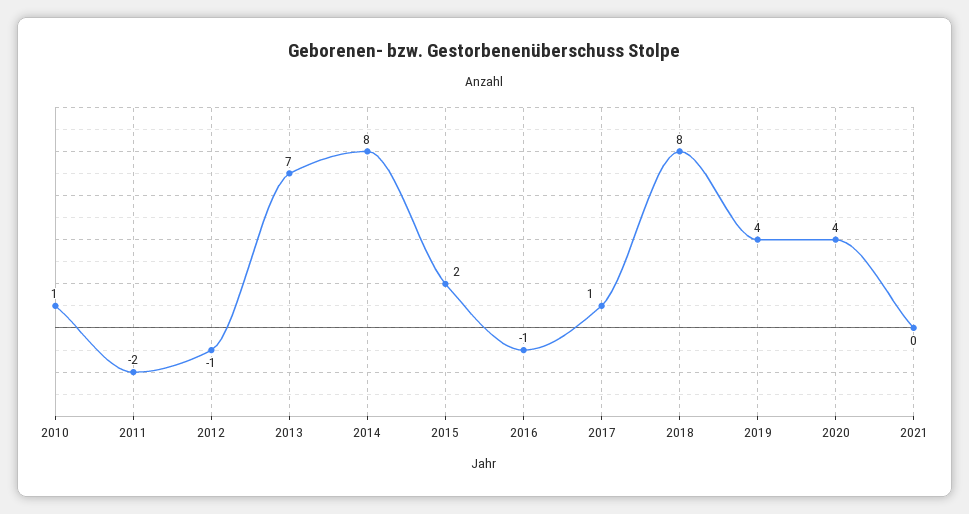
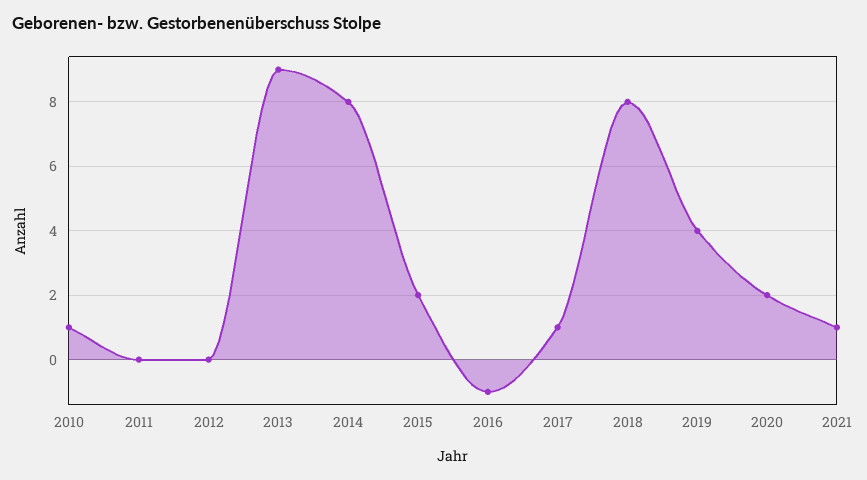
2011: -2 -> 0
2012: -1 -> 0
2013: 7 -> 9
2020: 4 -> 2
2021: 0 -> 1

